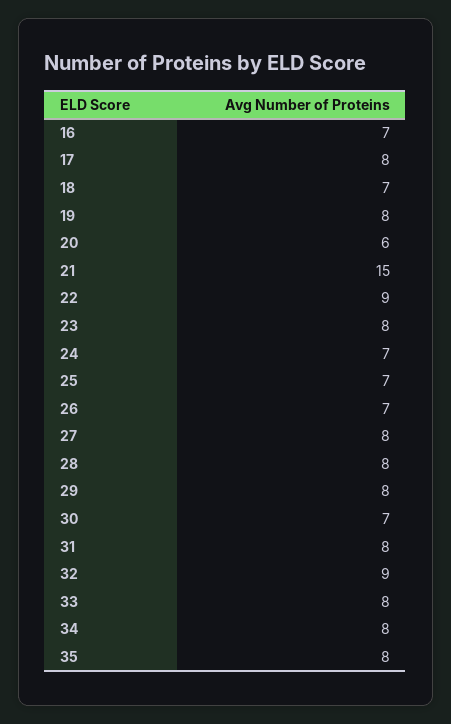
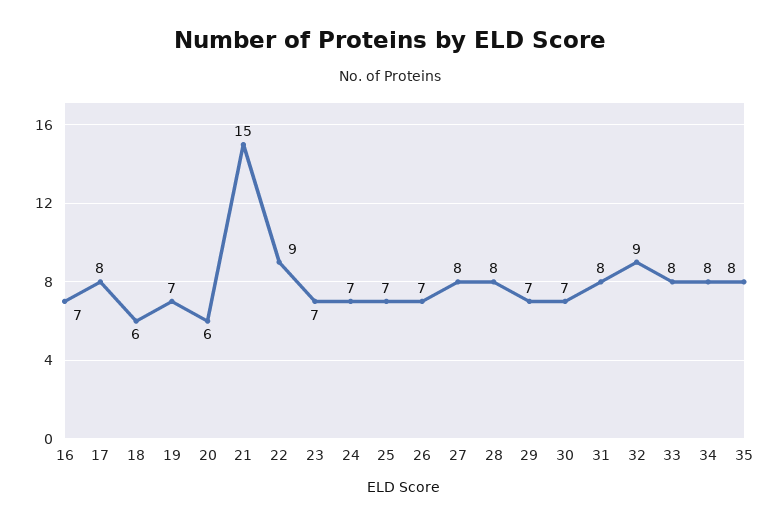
18: 7 -> 6
19: 8 -> 7
23: 8 -> 7
29: 8 -> 7

